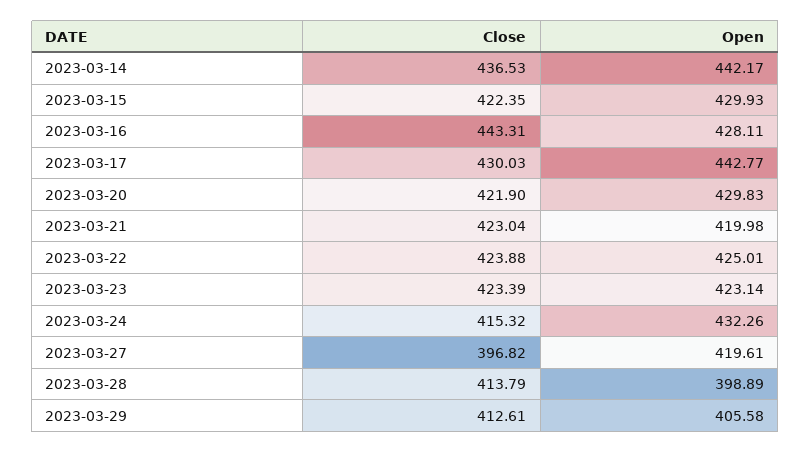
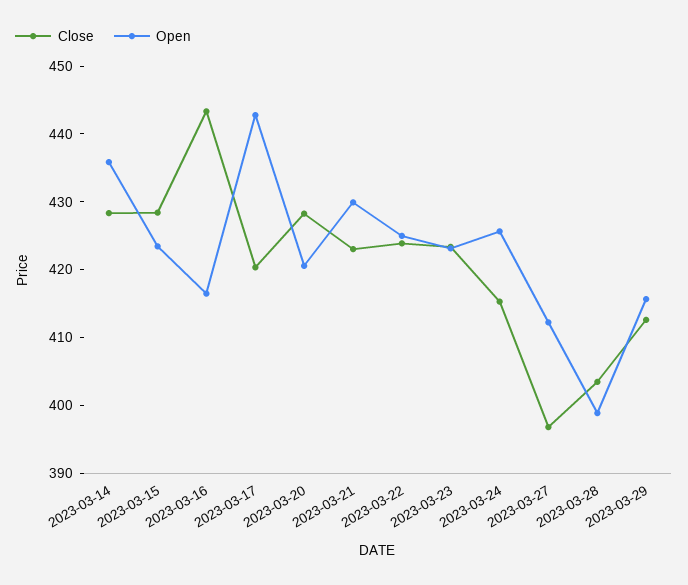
Close, 2023-03-14: 436.53 -> 428
Open, 2023-03-14: 442.17 -> 436
Close, 2023-03-15: 422.35 -> 428
Open, 2023-03-15: 429.93 -> 424
Open, 2023-03-16: 428.11 -> 416
Close, 2023-03-17: 430.03 -> 420
Close, 2023-03-20: 421.9 -> 428
Open, 2023-03-20: 429.83 -> 420
Open, 2023-03-21: 419.98 -> 430
Open, 2023-03-24: 432.26 -> 426
Open, 2023-03-27: 419.61 -> 412
Close, 2023-03-28: 413.79 -> 404
Open, 2023-03-29: 405.58 -> 416

